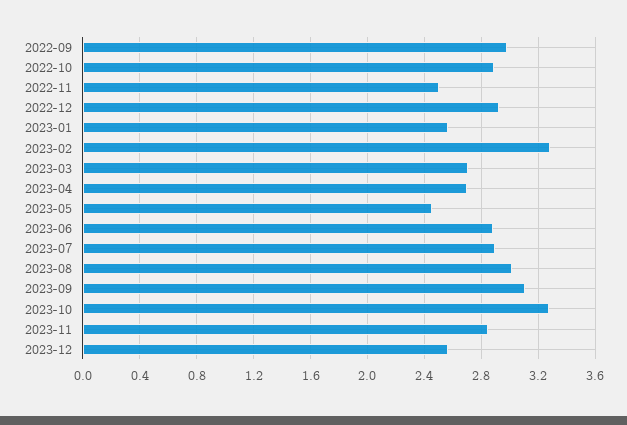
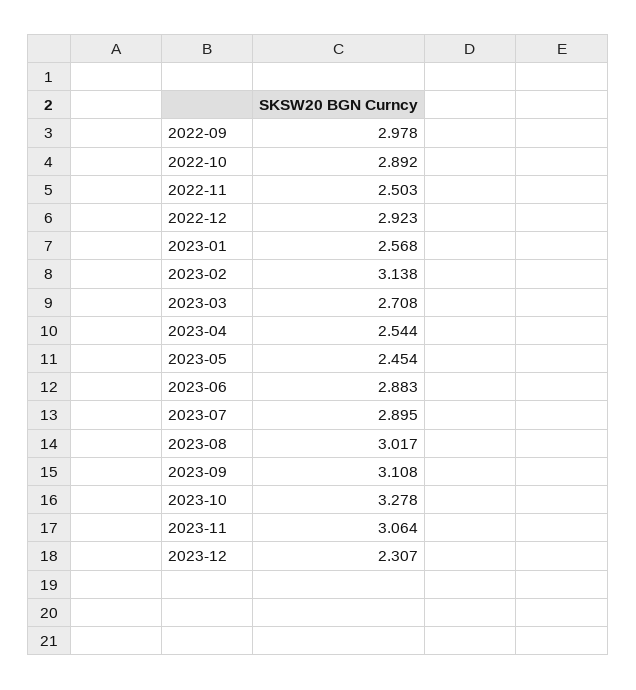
2023-02: 3.3 -> 3.138
2023-04: 2.7 -> 2.544
2023-11: 2.85 -> 3.064
2023-12: 2.55 -> 2.307

